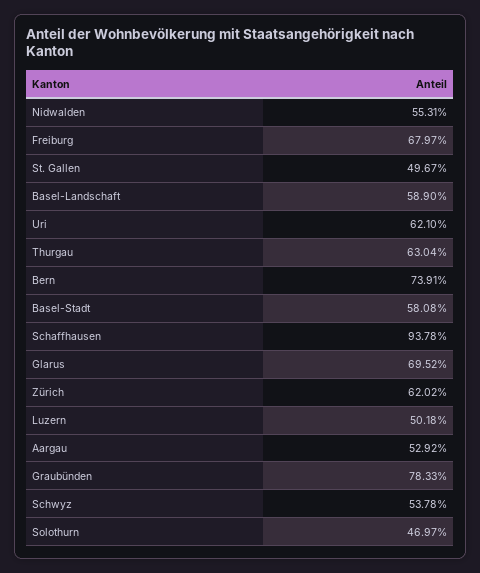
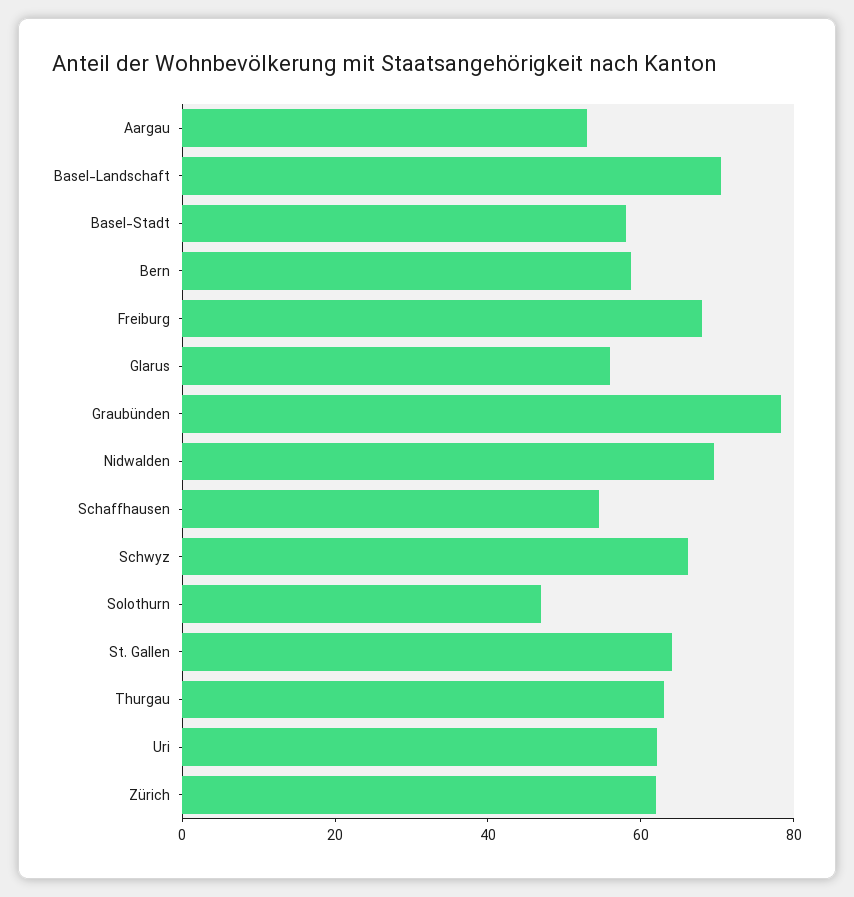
Nidwalden: 55.31 -> 70
St. Gallen: 49.67 -> 65
Basel-Landschaft: 58.9 -> 70
Bern: 73.91 -> 60
Schaffhausen: 93.78 -> 55
Glarus: 69.52 -> 55
Luzern: 50.18 -> none
Schwyz: 53.78 -> 65

